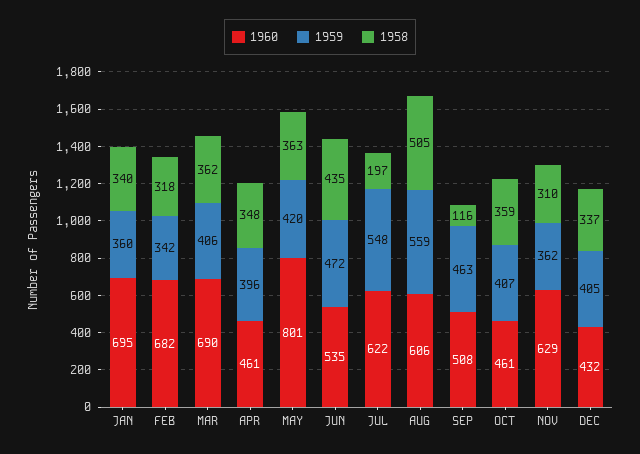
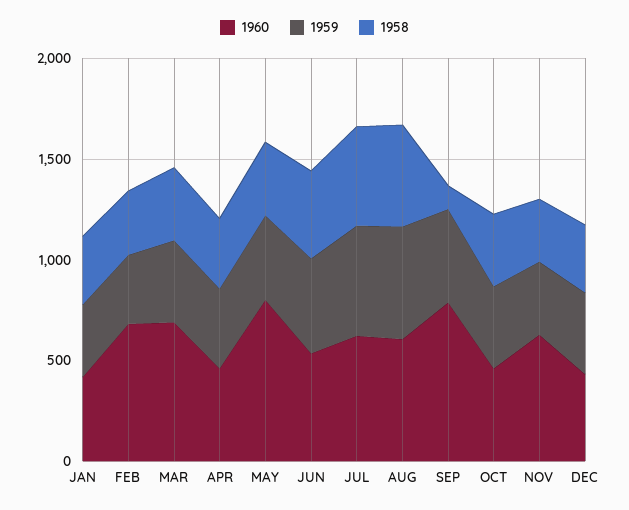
1960, JAN: 695 -> 400
1958, JUL: 197 -> 500
1960, SEP: 508 -> 800

